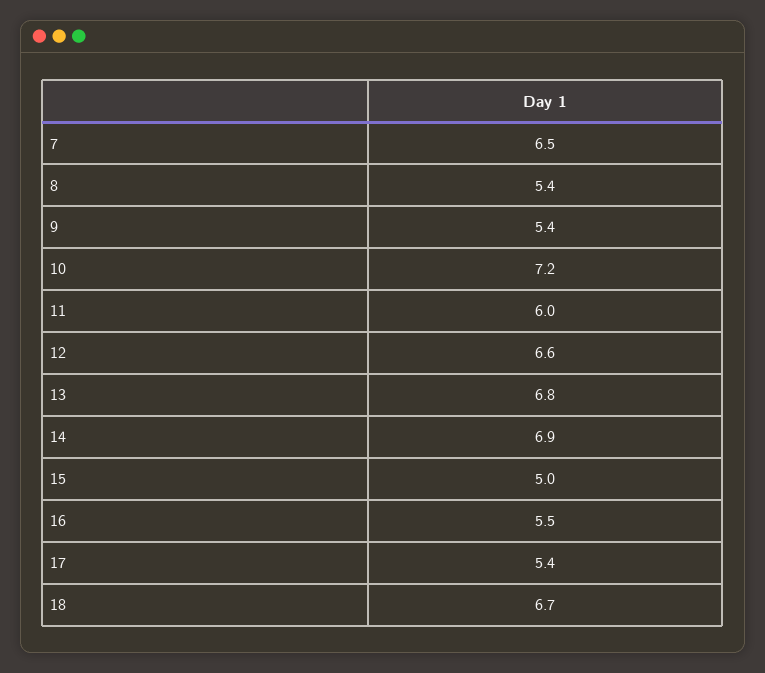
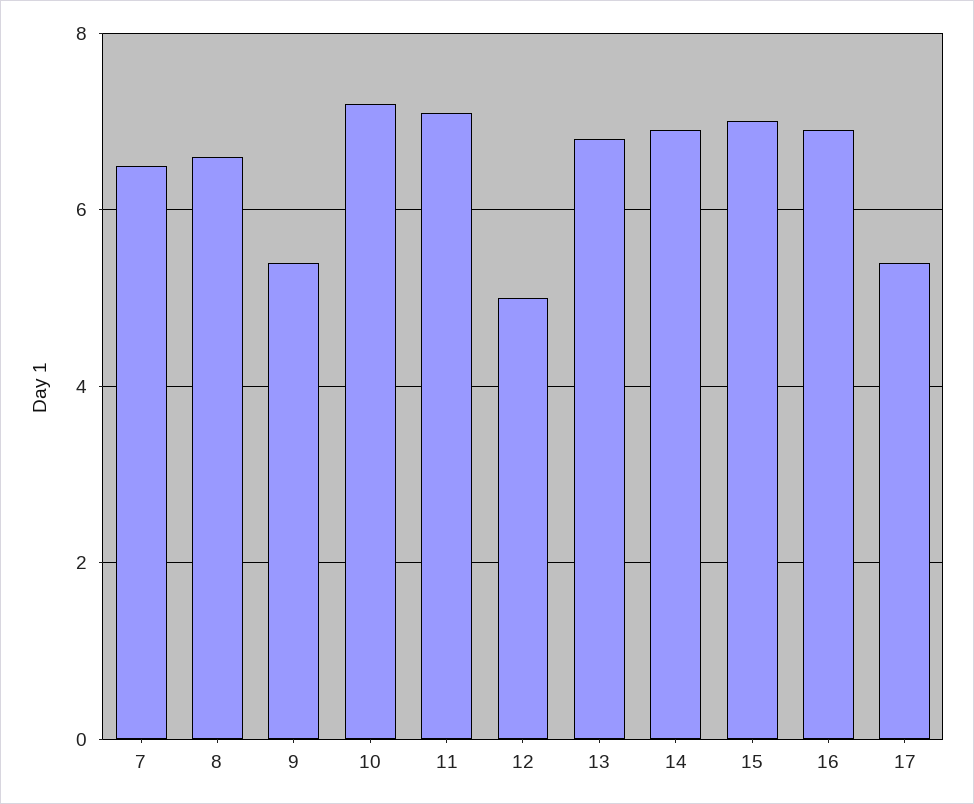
8: 5.4 -> 6.5
11: 6 -> 7
12: 6.6 -> 5
15: 5 -> 7
16: 5.5 -> 7
18: 6.7 -> none

